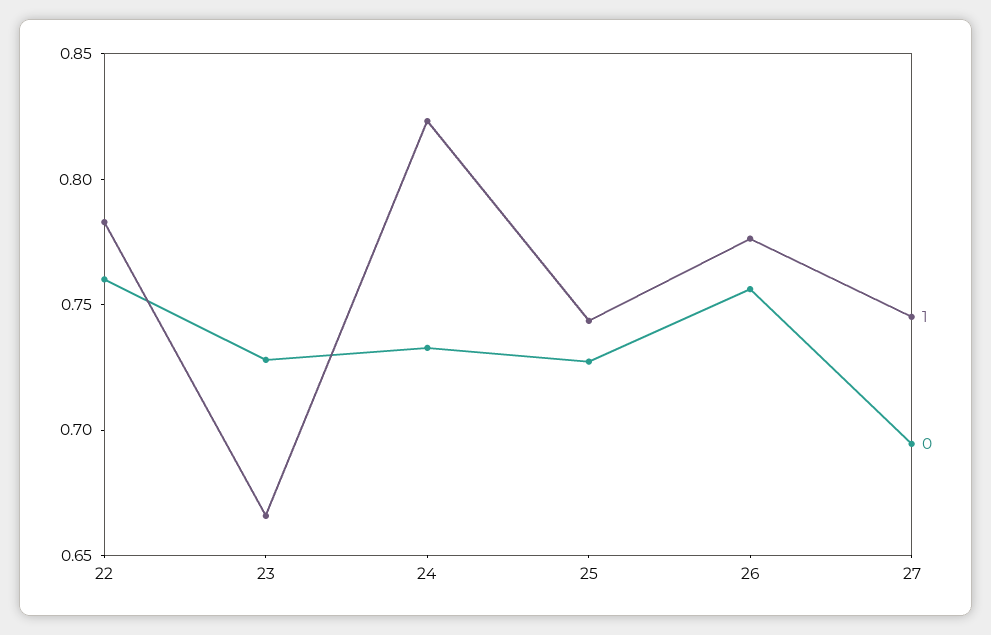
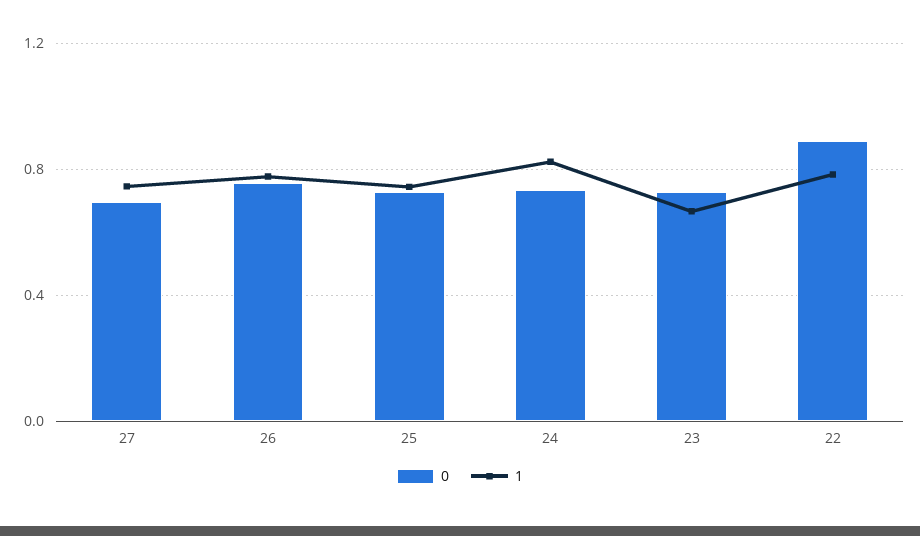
0, 22: 0.76 -> 0.9

